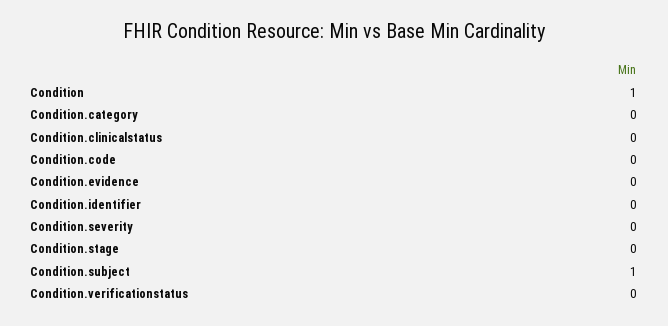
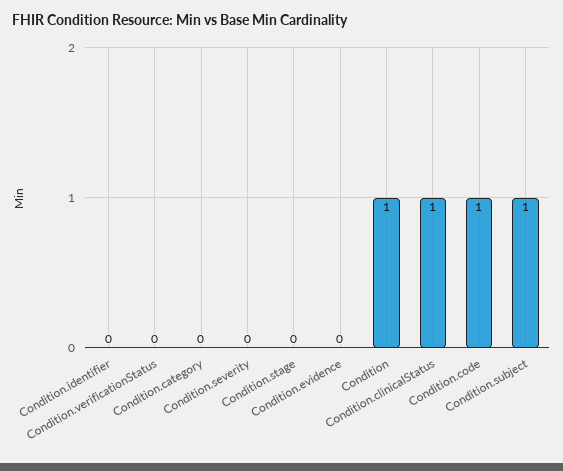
Condition.clinicalstatus: 0 -> 1
Condition.code: 0 -> 1

